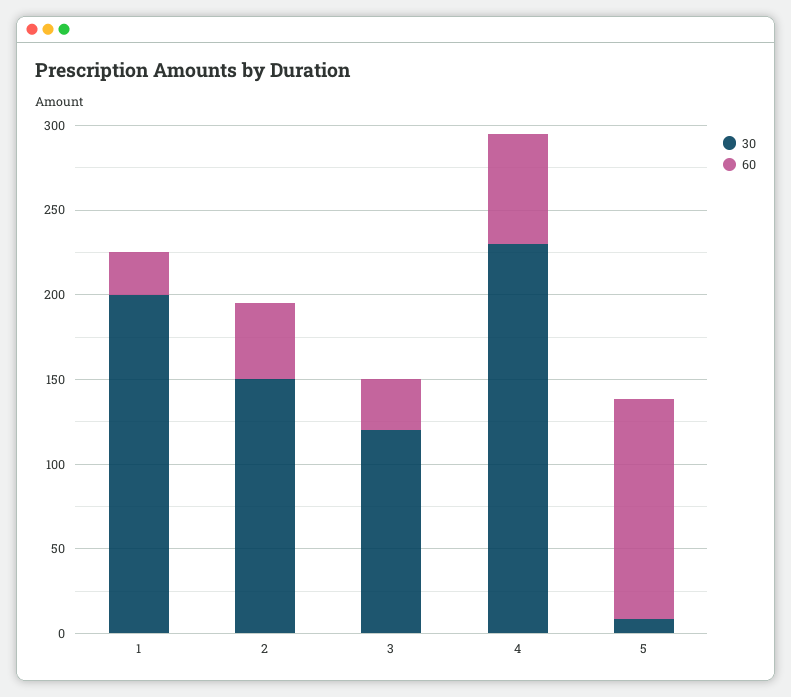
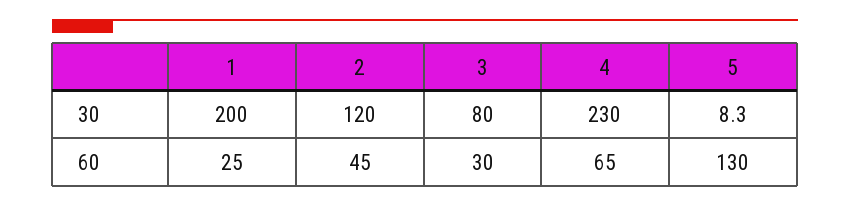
30, 2: 150 -> 120
30, 3: 120 -> 80

